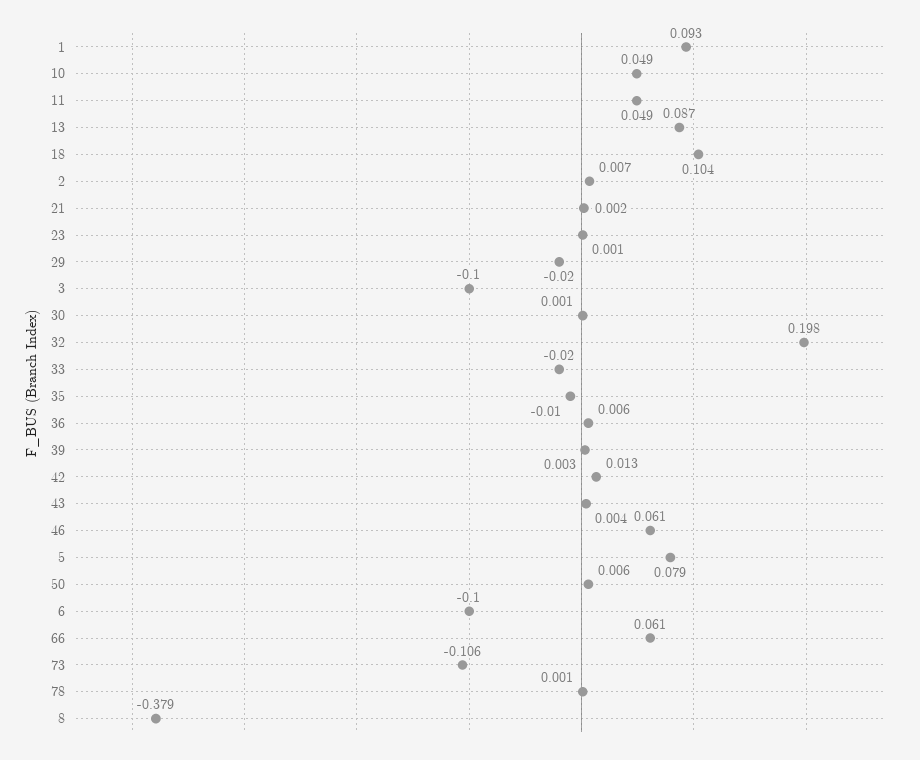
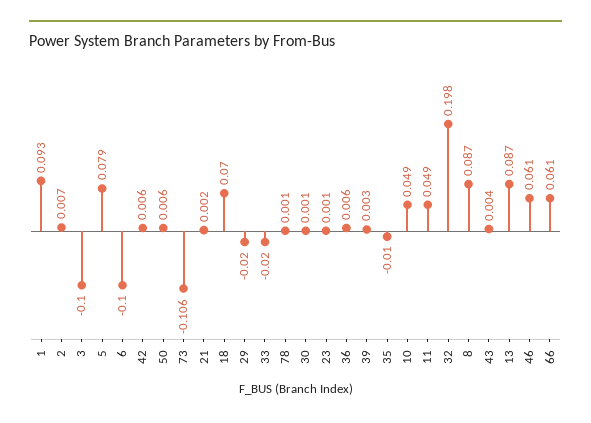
18: 0.104 -> 0.07
42: 0.013 -> 0.006
8: -0.379 -> 0.087

